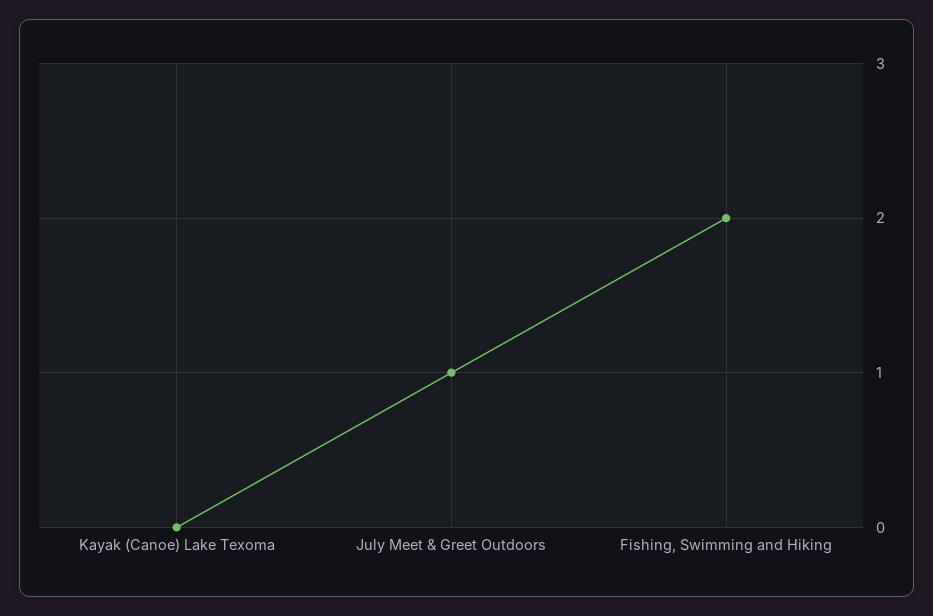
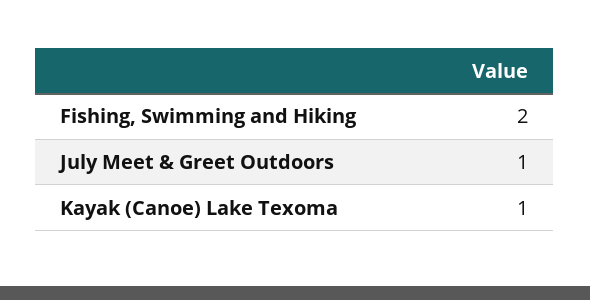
Kayak (Canoe) Lake Texoma: 0 -> 1

